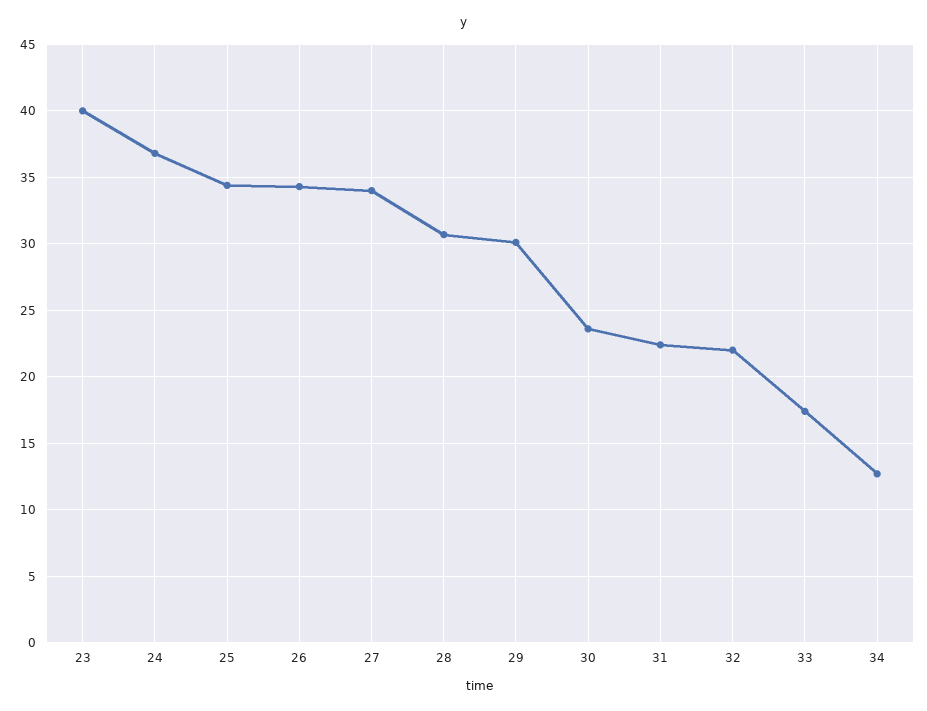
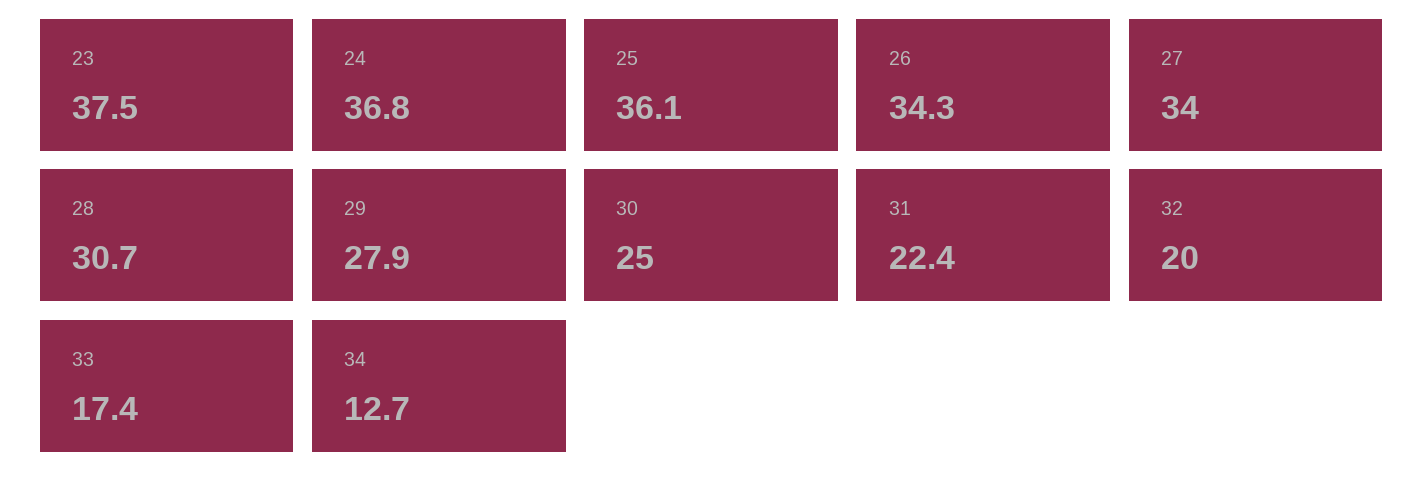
23: 40 -> 37.5
25: 34.5 -> 36.1
29: 30 -> 27.9
30: 23.5 -> 25
32: 22 -> 20

